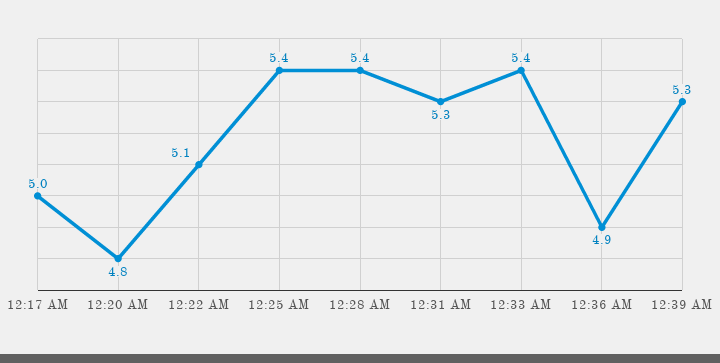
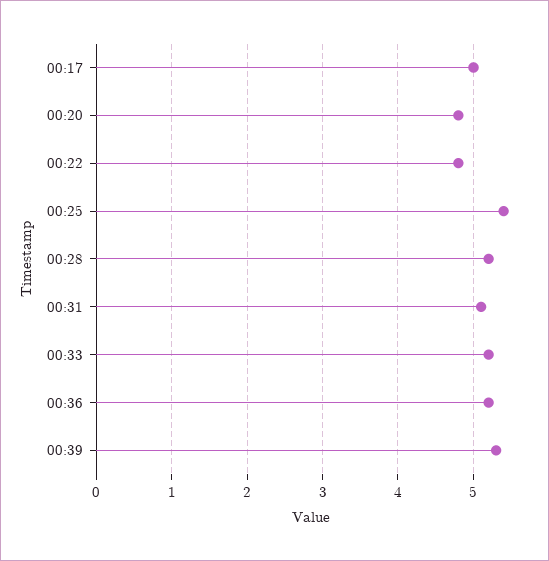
12:22 AM: 5.1 -> 4.8
12:28 AM: 5.4 -> 5.2
12:31 AM: 5.3 -> 5.1
12:33 AM: 5.4 -> 5.2
12:36 AM: 4.9 -> 5.2

